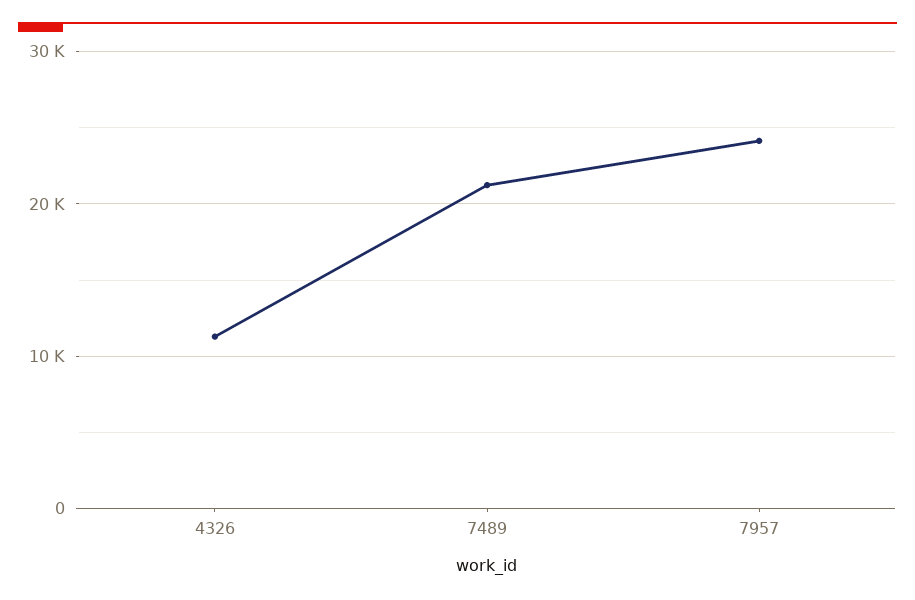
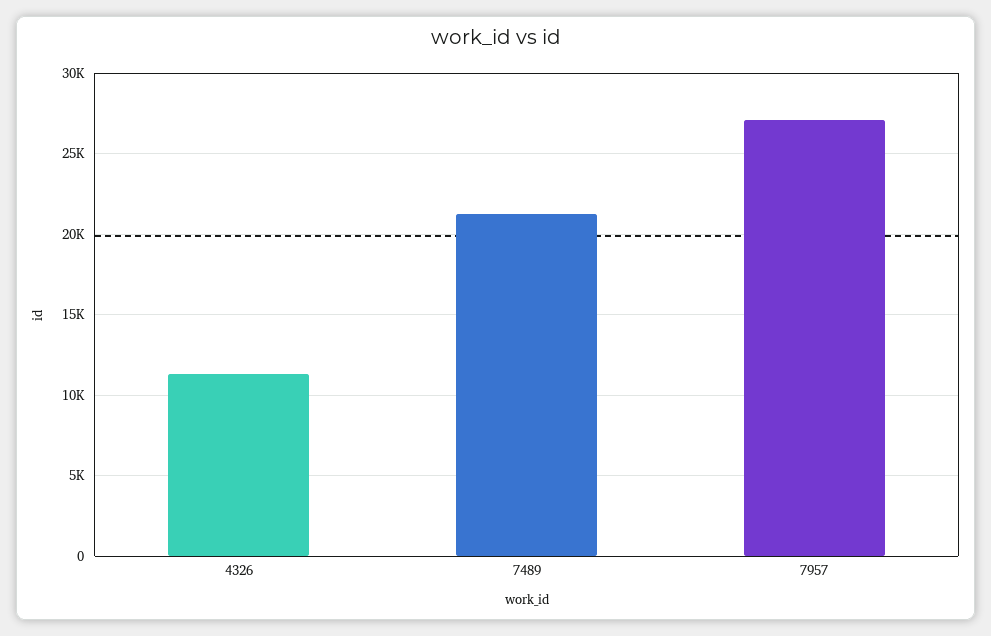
7957: 24000 -> 27000

